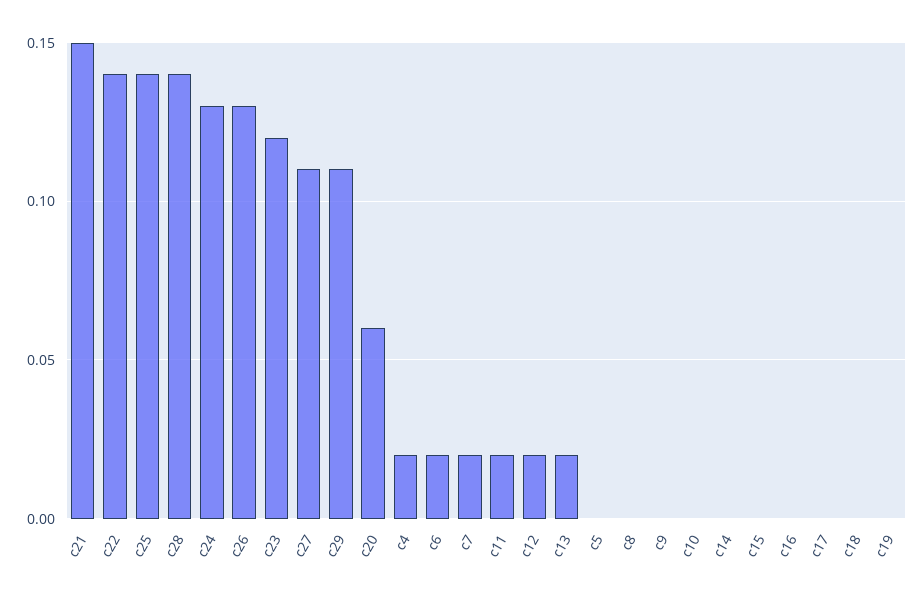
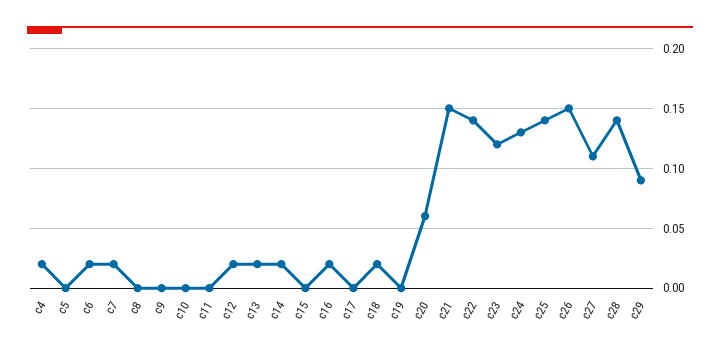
c26: 0.13 -> 0.15
c29: 0.11 -> 0.09
c11: 0.02 -> 0
c14: 0 -> 0.02
c16: 0 -> 0.02
c18: 0 -> 0.02

